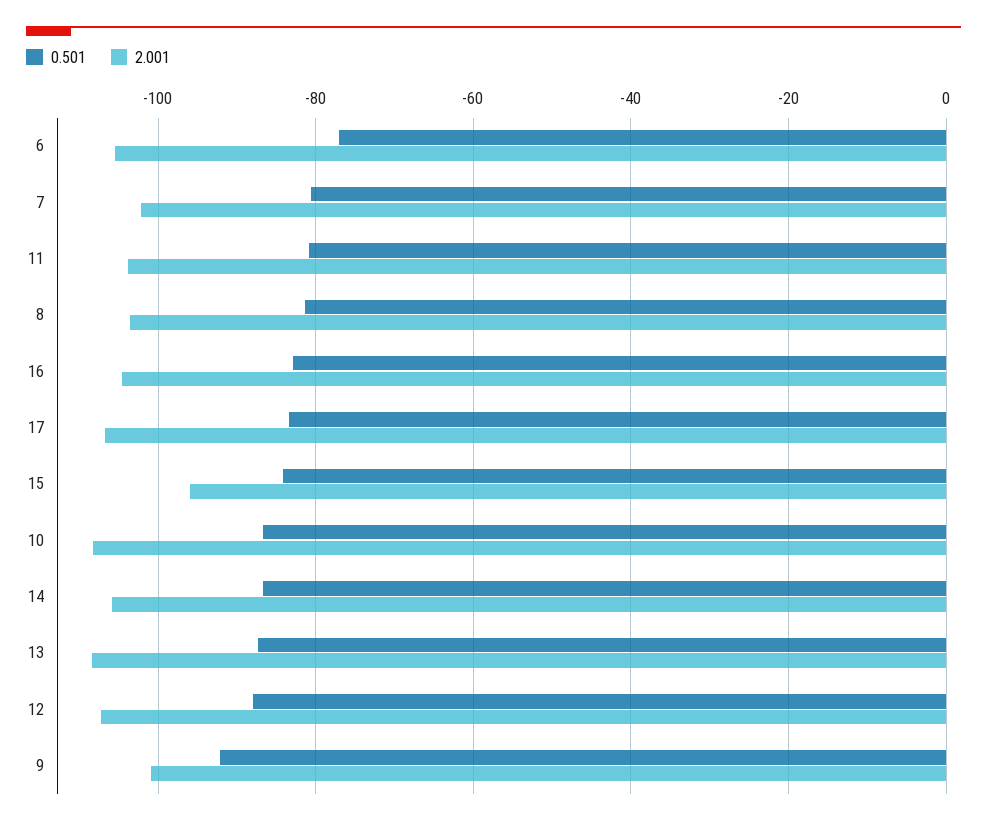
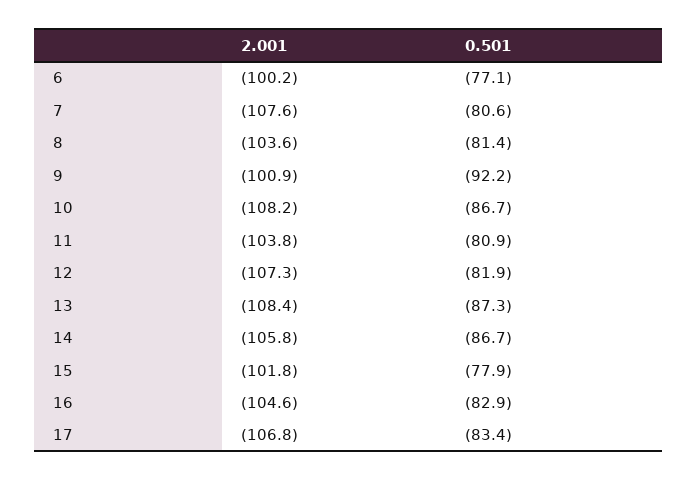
2.001, 6: -106 -> -100.2
2.001, 7: -102 -> -107.6
0.501, 15: -84 -> -77.9
2.001, 15: -96 -> -101.8
0.501, 12: -88 -> -81.9

